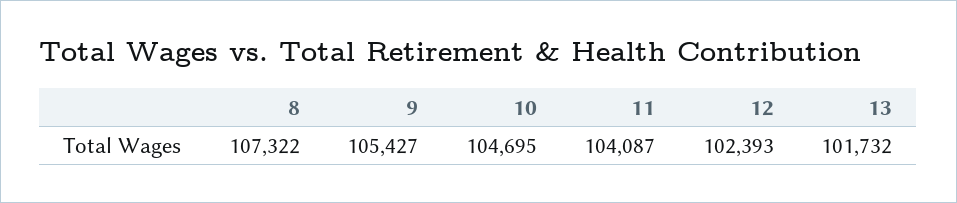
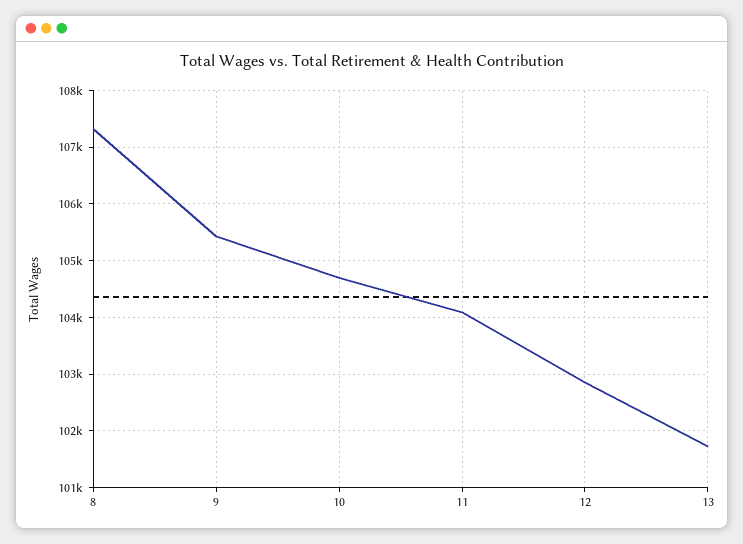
12: 102393 -> 102800

